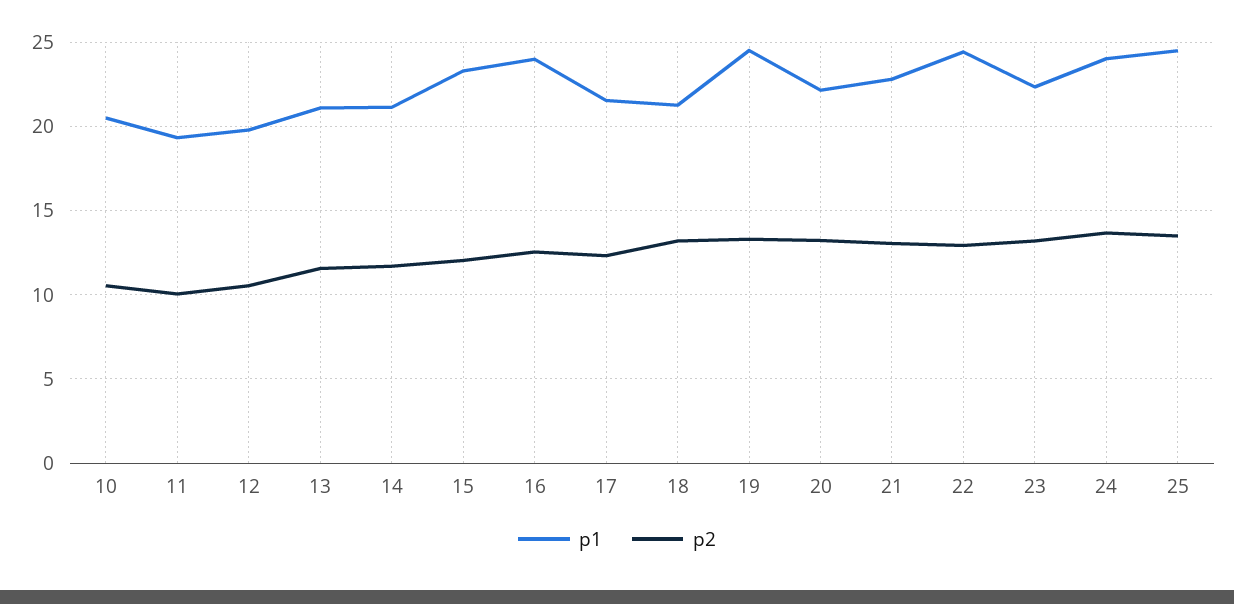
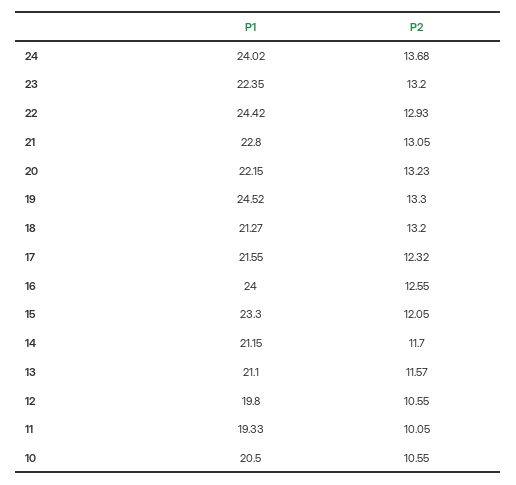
p1, 25: 24.5 -> none
p2, 25: 13.5 -> none

